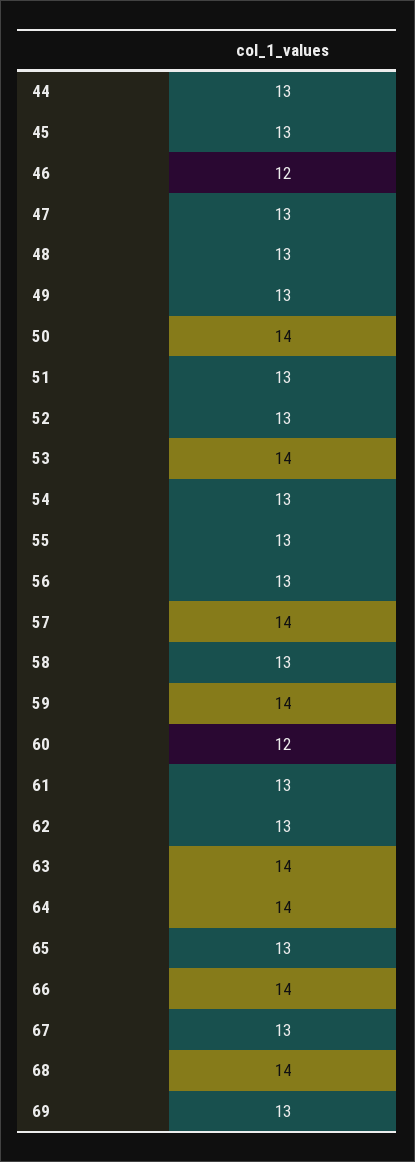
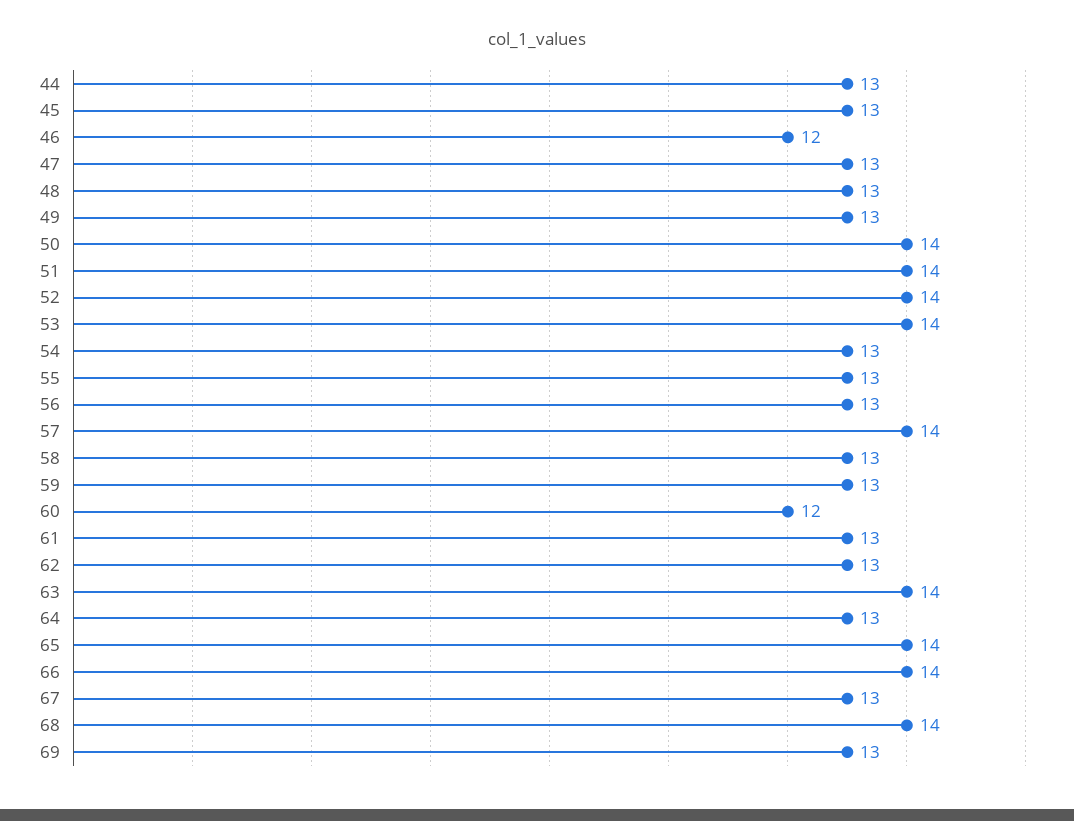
51: 13 -> 14
52: 13 -> 14
59: 14 -> 13
64: 14 -> 13
65: 13 -> 14

